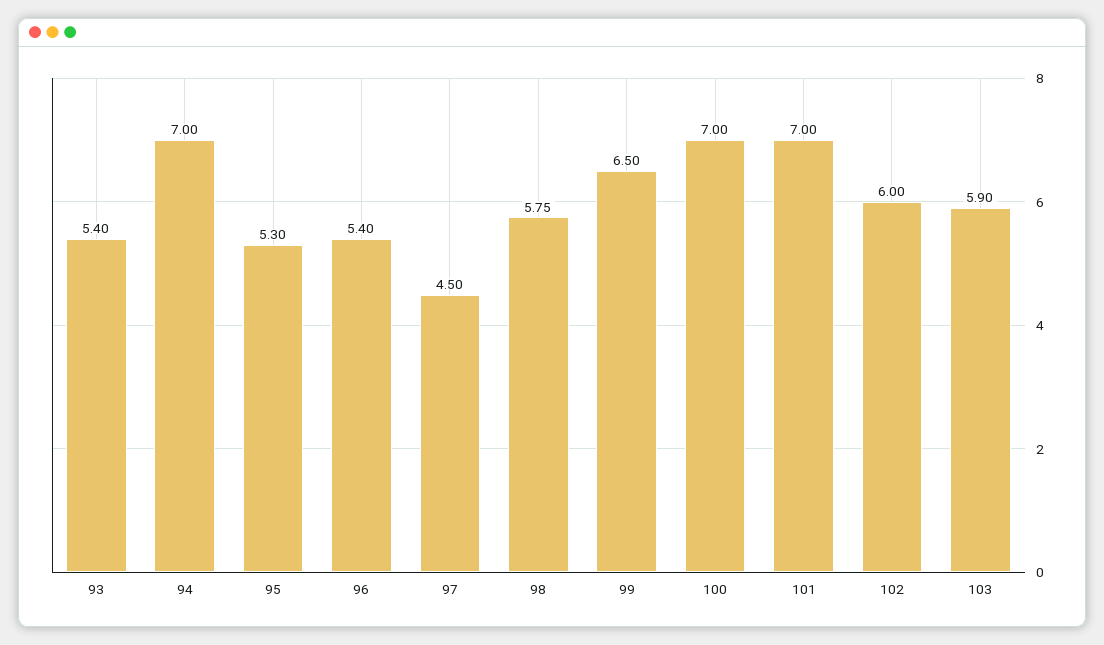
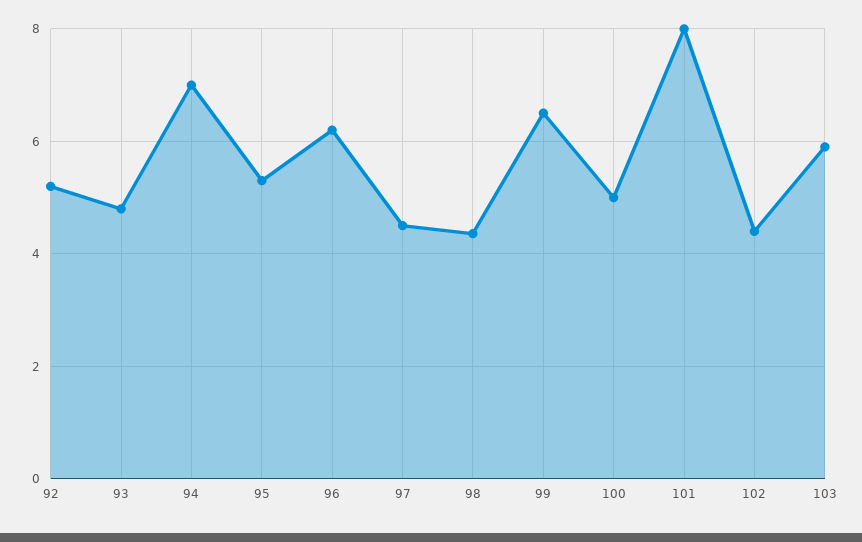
93: 5.4 -> 4.8
96: 5.4 -> 6.2
98: 5.75 -> 4.4
100: 7 -> 5
101: 7 -> 8
102: 6 -> 4.4
92: none -> 5.2

